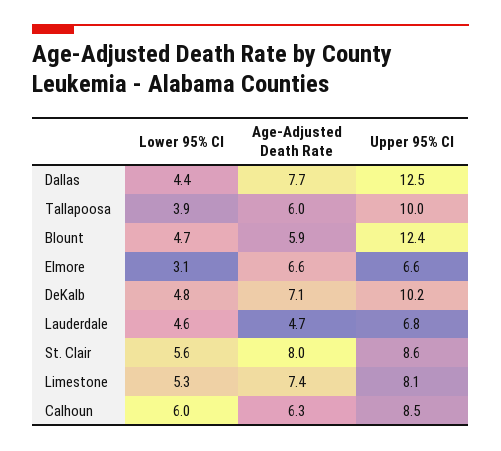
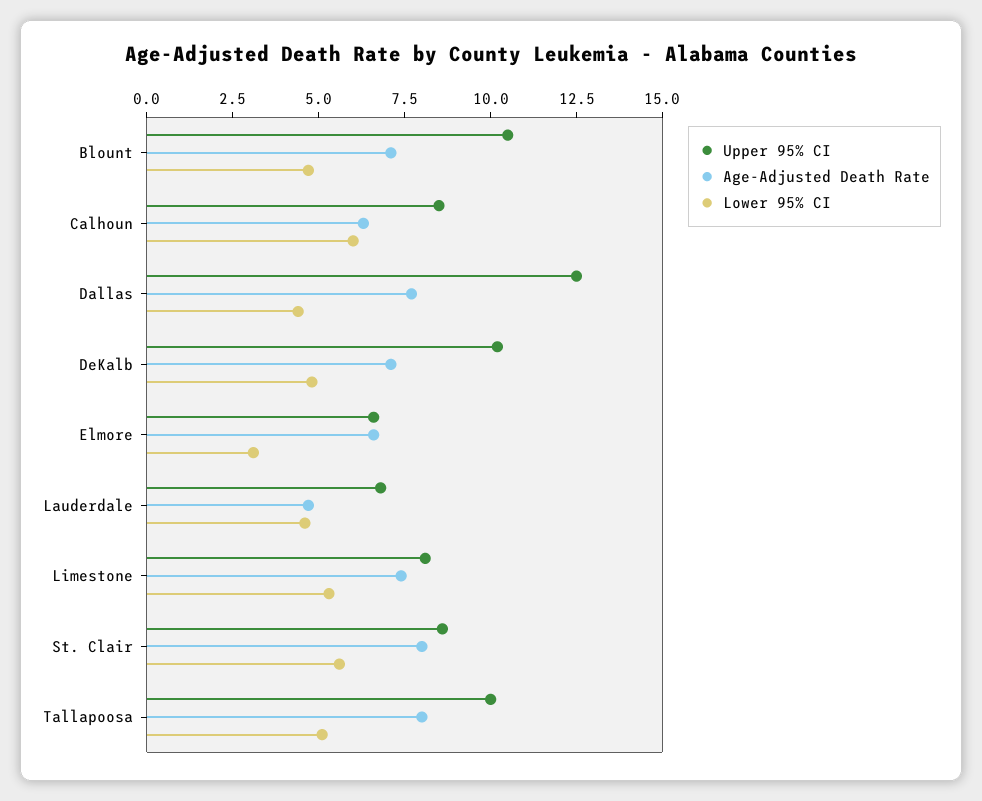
Lower 95% CI, Tallapoosa: 3.9 -> 5
Age-Adjusted Death Rate, Tallapoosa: 6 -> 8
Age-Adjusted Death Rate, Blount: 5.9 -> 7
Upper 95% CI, Blount: 12.4 -> 10.5

